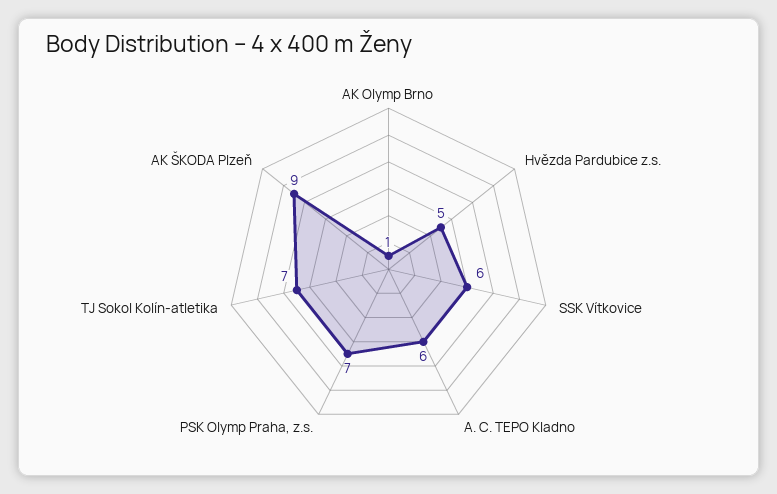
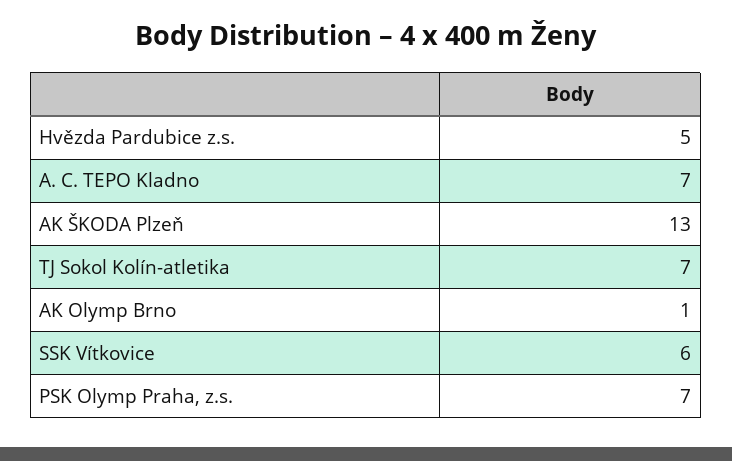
A. C. TEPO Kladno: 6 -> 7
AK ŠKODA Plzeň: 9 -> 13

